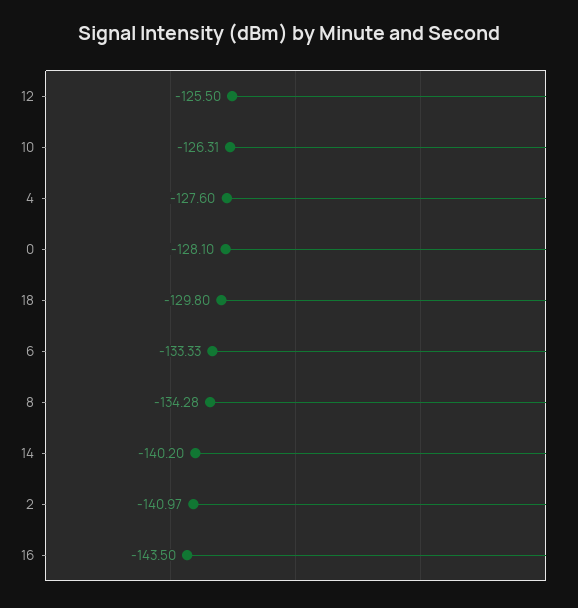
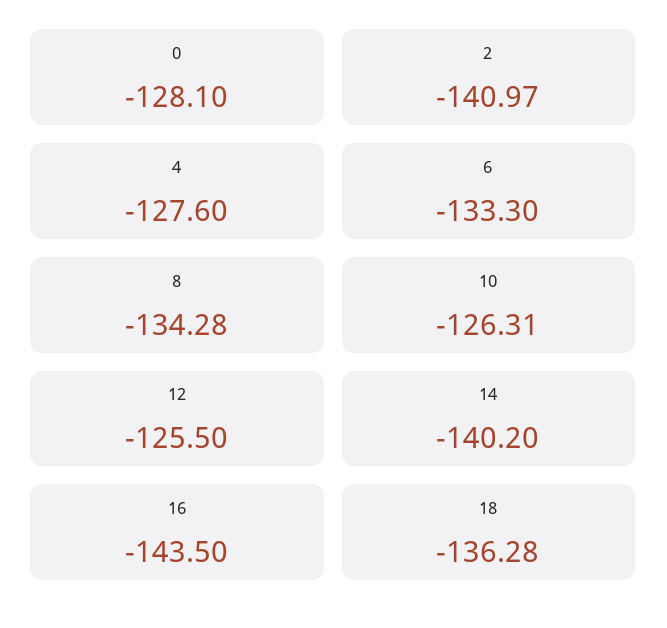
18: -129.8 -> -136.28
6: -133.33 -> -133.3

